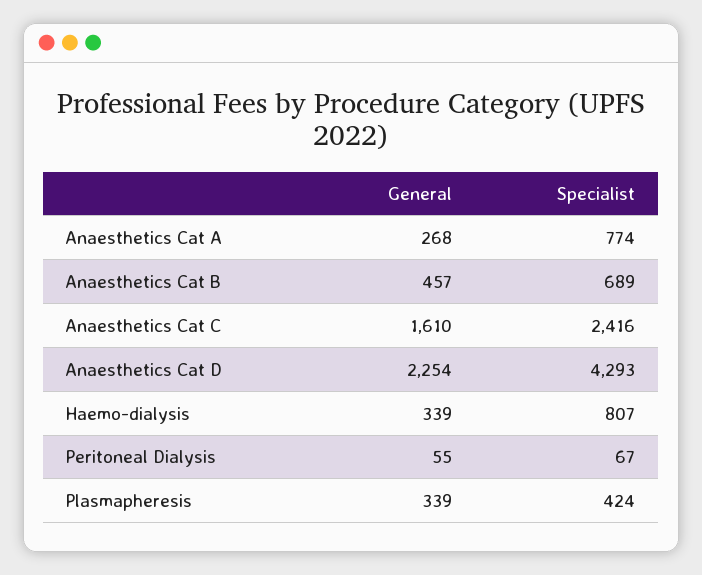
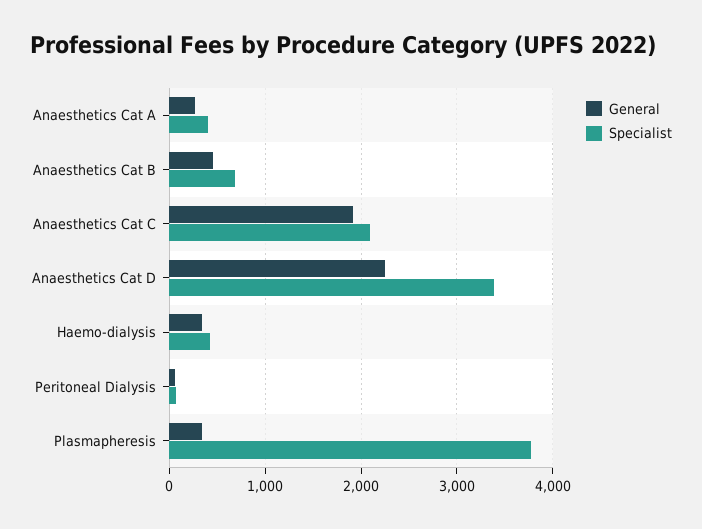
Specialist, Anaesthetics Cat A: 774 -> 400
General, Anaesthetics Cat C: 1610 -> 1900
Specialist, Anaesthetics Cat C: 2416 -> 2100
Specialist, Anaesthetics Cat D: 4293 -> 3400
Specialist, Haemo-dialysis: 807 -> 400
Specialist, Plasmapheresis: 424 -> 3800

